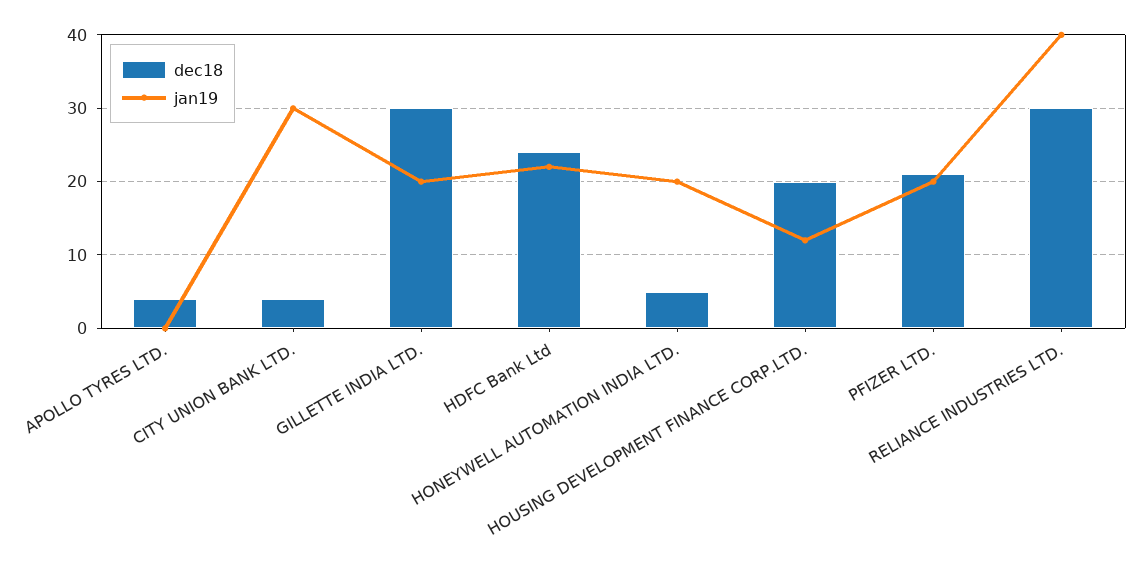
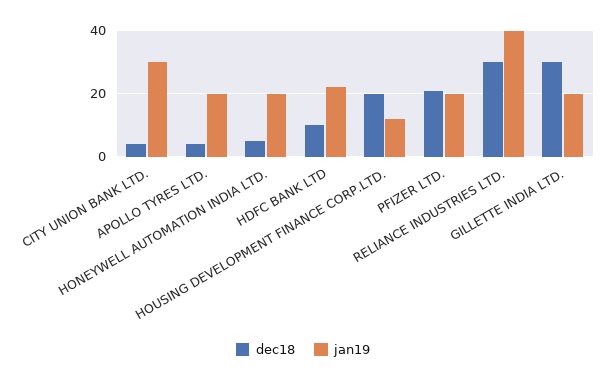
jan19, APOLLO TYRES LTD.: 0 -> 20
dec18, HDFC Bank Ltd: 24 -> 10

